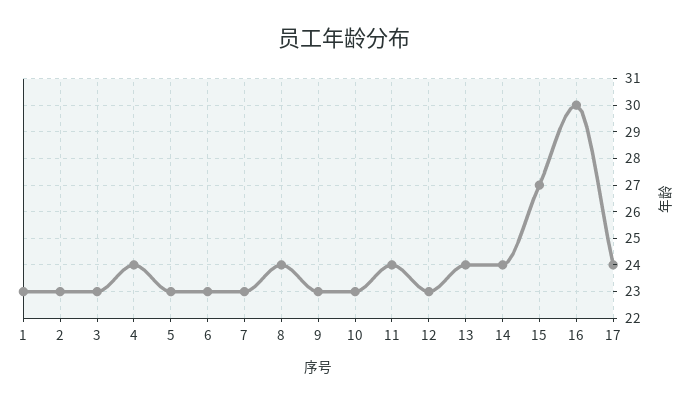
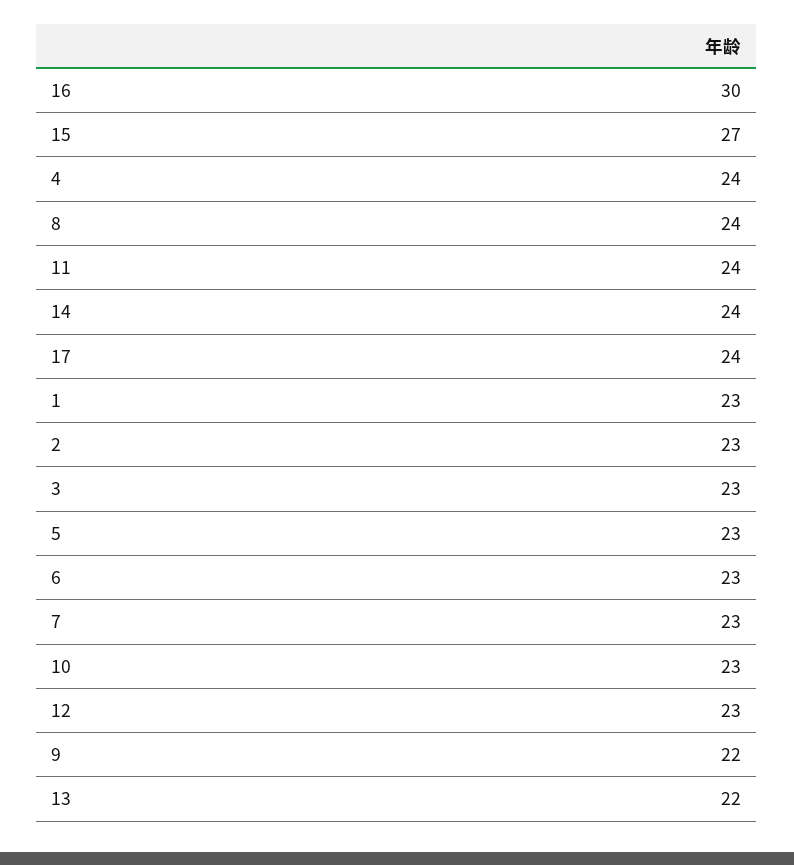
9: 23 -> 22
13: 24 -> 22

